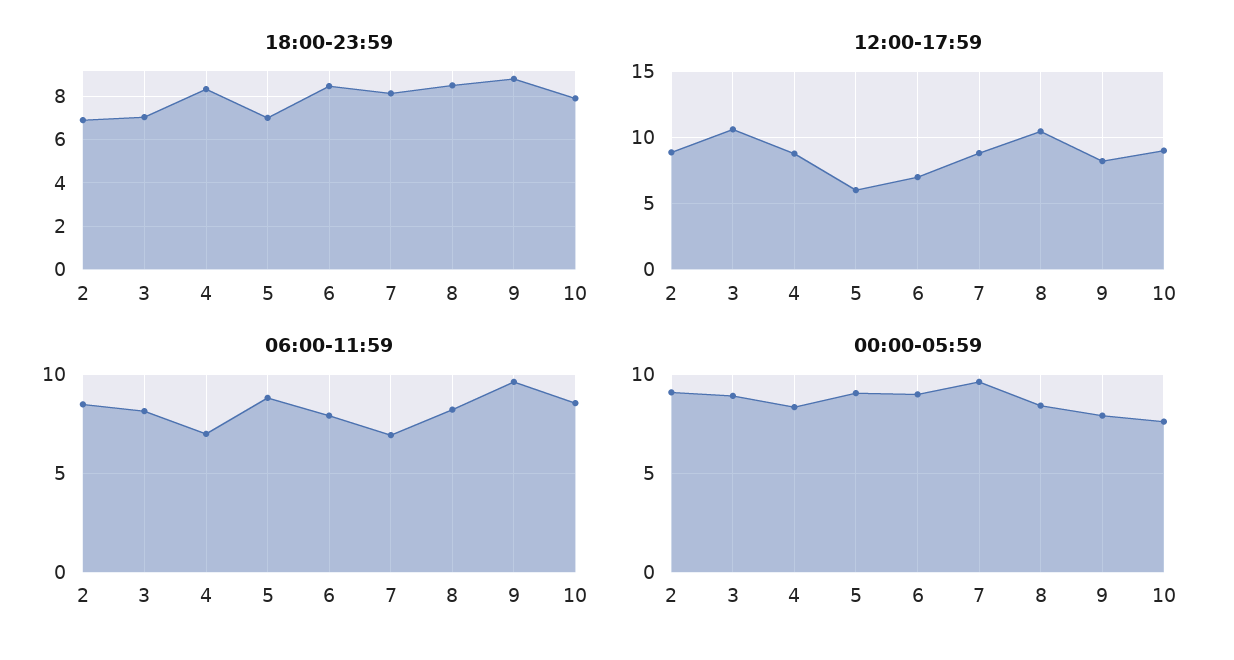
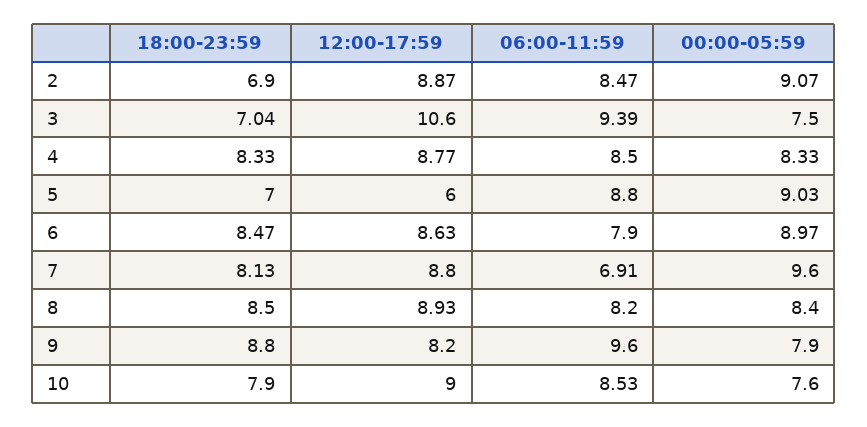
12:00-17:59, 6: 7 -> 8.63
12:00-17:59, 8: 10.5 -> 8.93
06:00-11:59, 3: 8 -> 9.39
06:00-11:59, 4: 7 -> 8.5
00:00-05:59, 3: 9 -> 7.5

